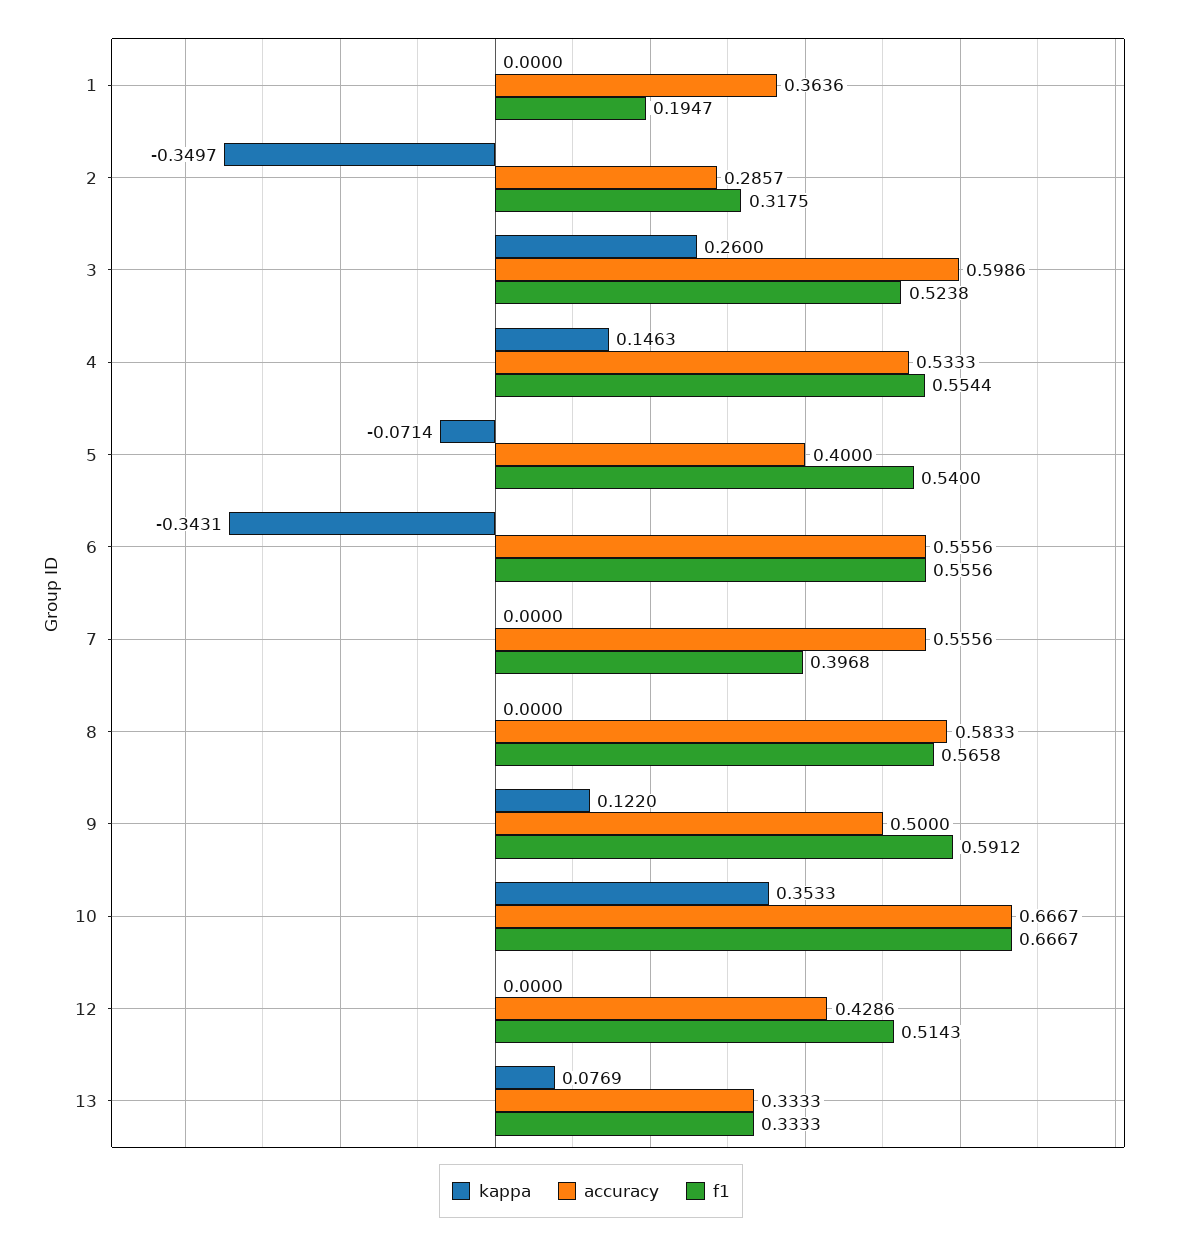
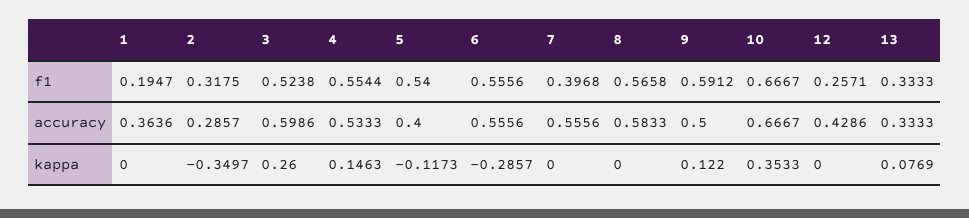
kappa, 5: -0.0714 -> -0.1173
kappa, 6: -0.3431 -> -0.2857
f1, 12: 0.5143 -> 0.2571

